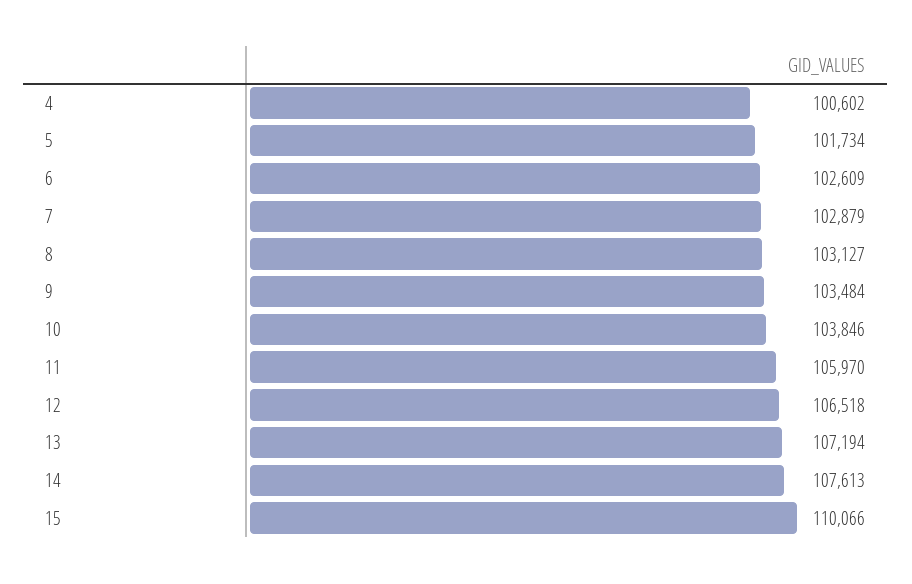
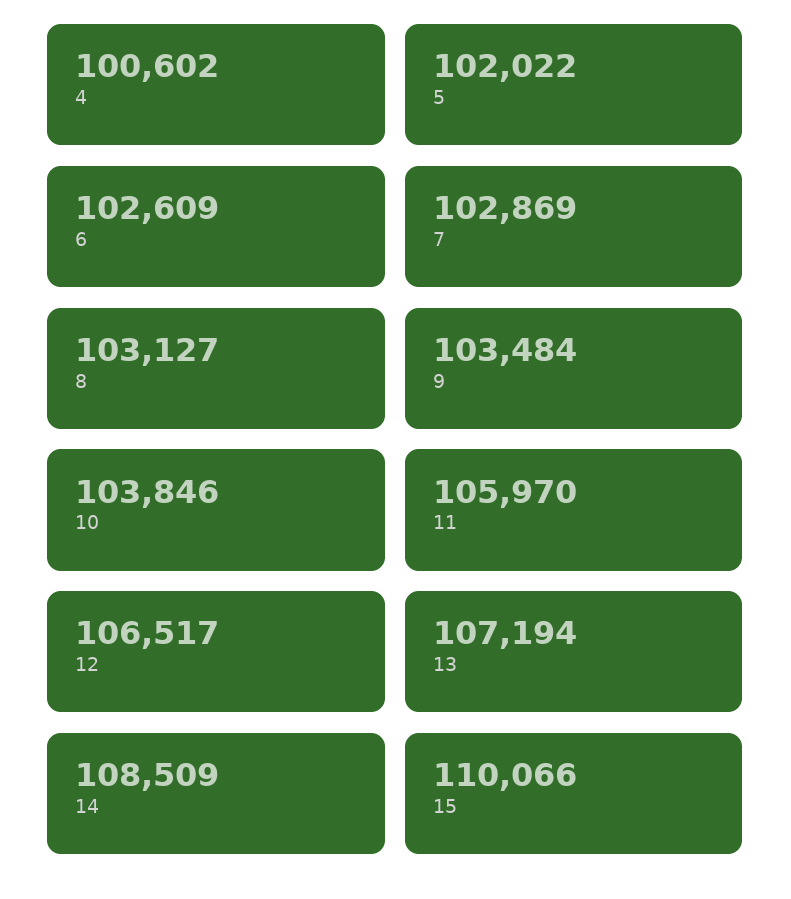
5: 101734 -> 102022
7: 102879 -> 102869
12: 106518 -> 106517
14: 107613 -> 108509

